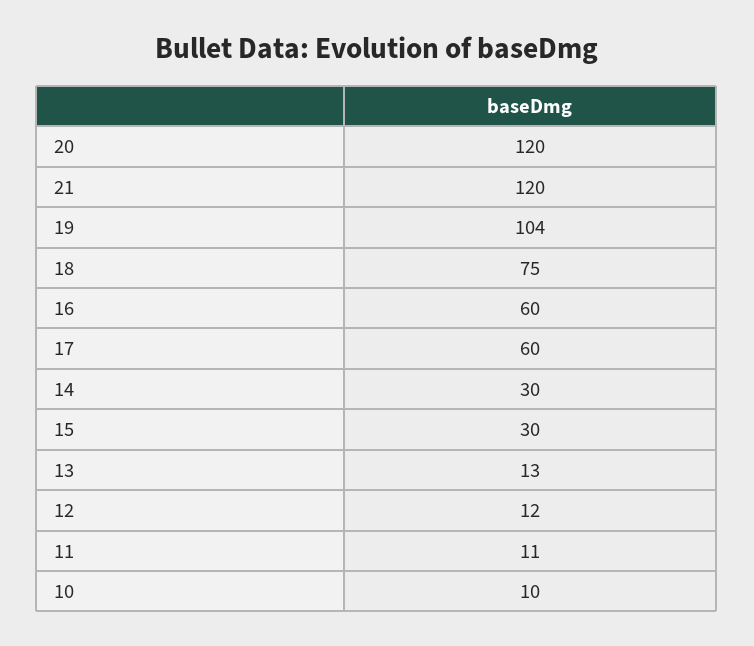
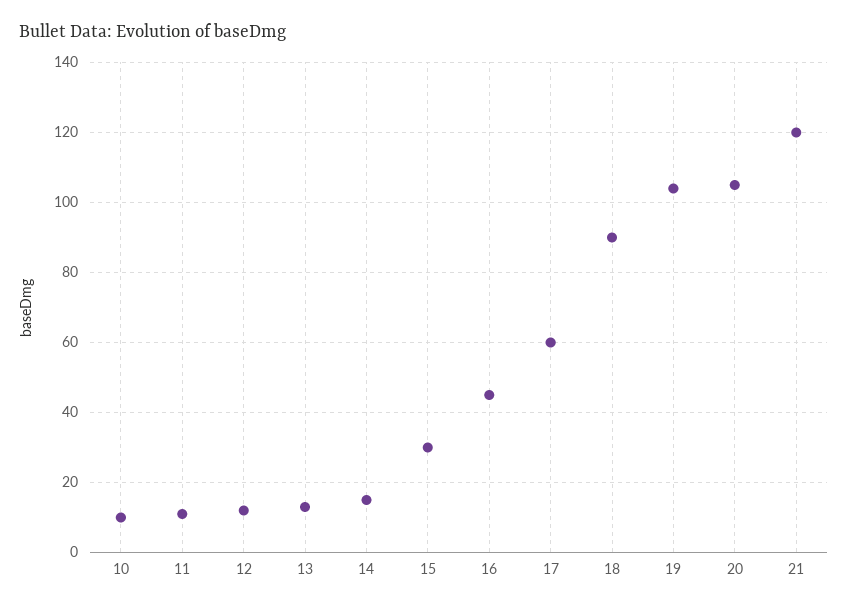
20: 120 -> 105
18: 75 -> 90
16: 60 -> 45
14: 30 -> 15

